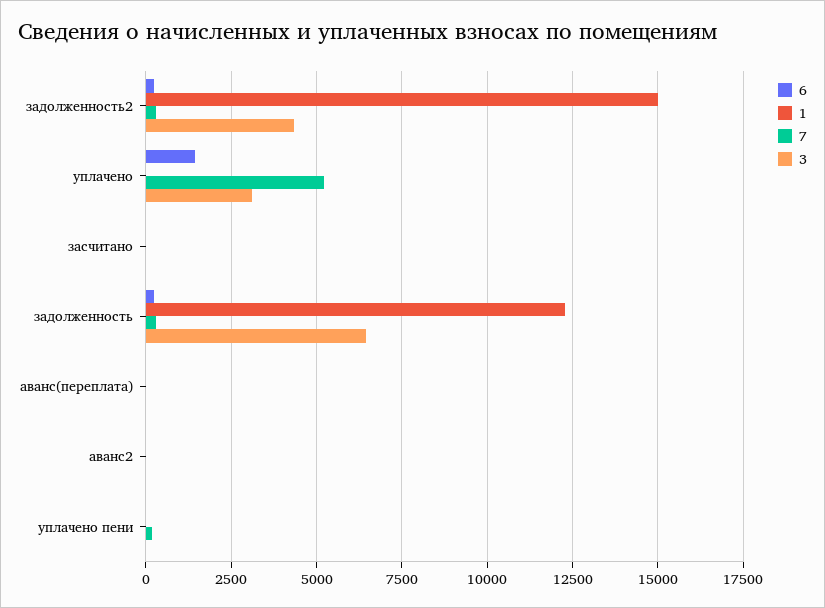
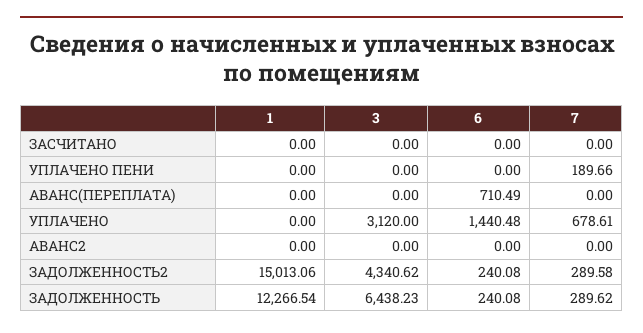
7, уплачено: 5250 -> 678.61
6, аванс(переплата): 0 -> 710.49

